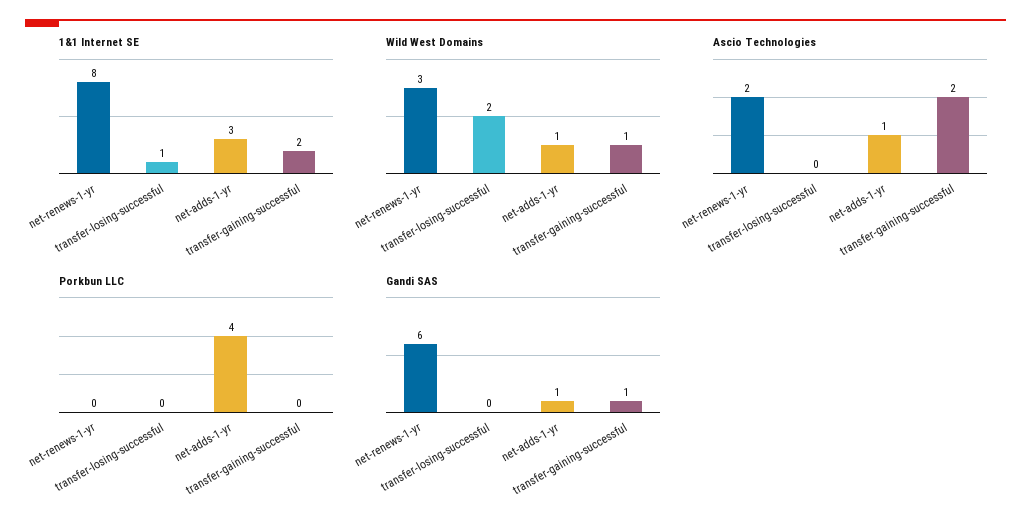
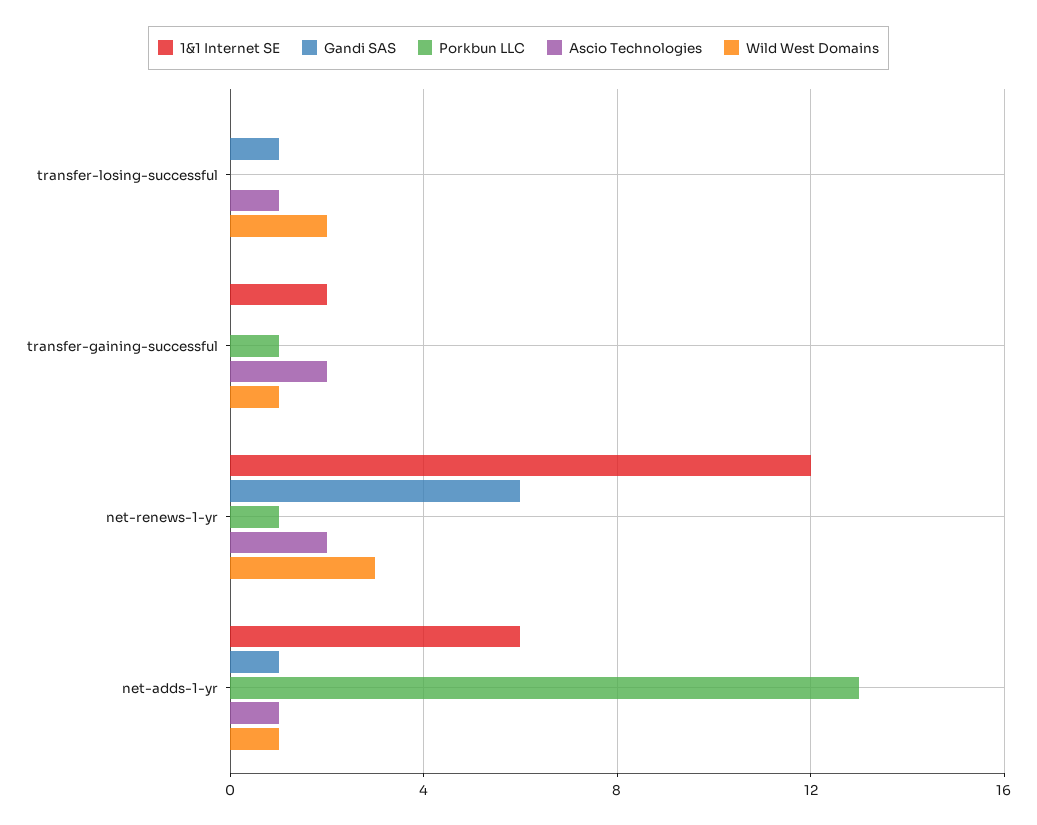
1&1 Internet SE, net-renews-1-yr: 8 -> 12
1&1 Internet SE, transfer-losing-successful: 1 -> 0
1&1 Internet SE, net-adds-1-yr: 3 -> 6
Ascio Technologies, transfer-losing-successful: 0 -> 1
Porkbun LLC, net-renews-1-yr: 0 -> 1
Porkbun LLC, net-adds-1-yr: 4 -> 13
Porkbun LLC, transfer-gaining-successful: 0 -> 1
Gandi SAS, transfer-losing-successful: 0 -> 1
Gandi SAS, transfer-gaining-successful: 1 -> 0

